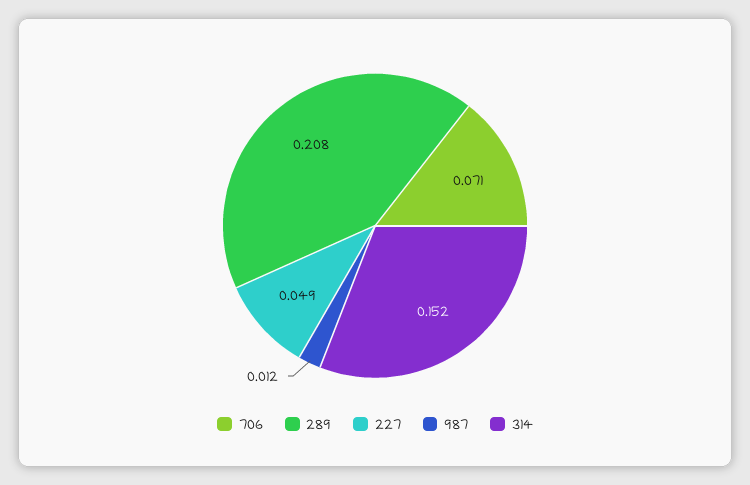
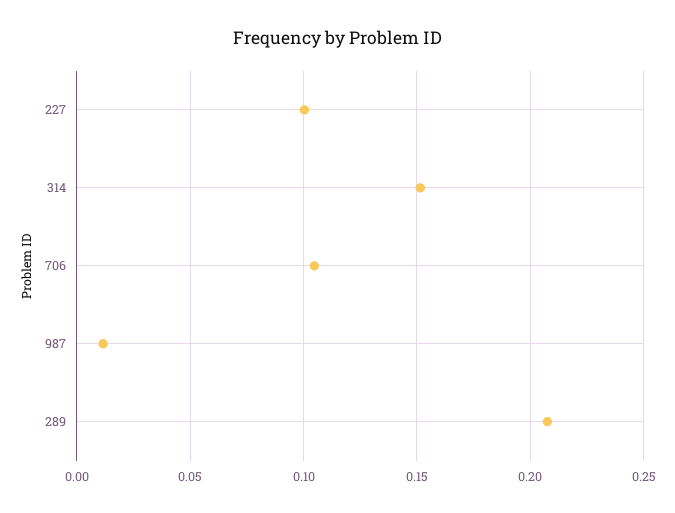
706: 0.071 -> 0.105
227: 0.049 -> 0.1

